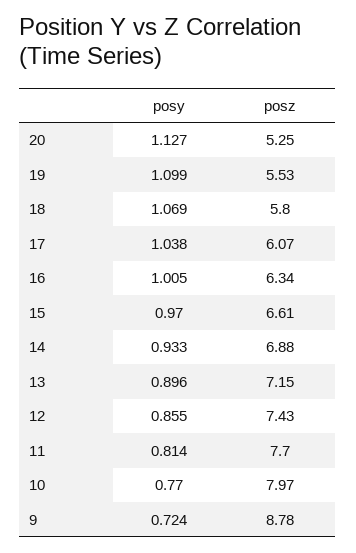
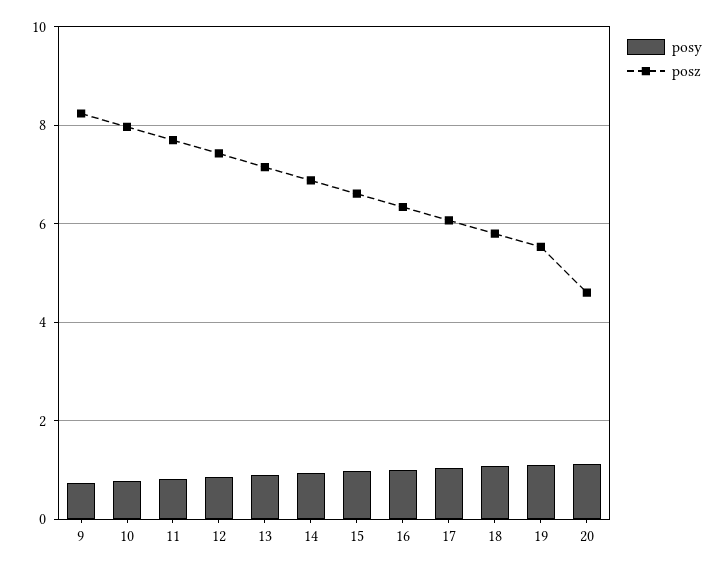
posz, 20: 5.25 -> 4.6
posz, 9: 8.78 -> 8.2

